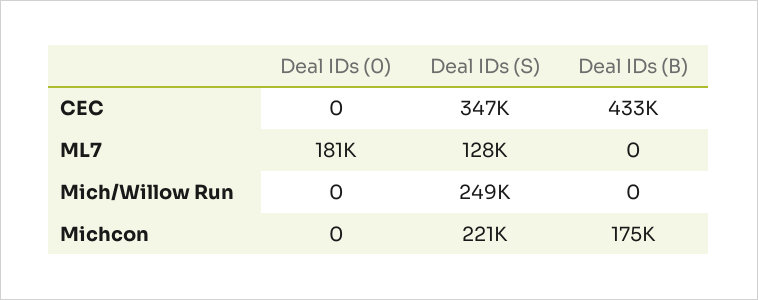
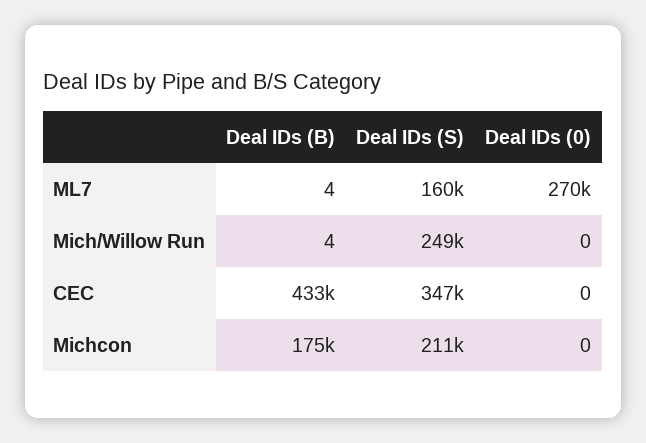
Deal IDs (0), ML7: 181000 -> 270000
Deal IDs (S), ML7: 128000 -> 160000
Deal IDs (B), ML7: 0 -> 4
Deal IDs (B), Mich/Willow Run: 0 -> 4
Deal IDs (S), Michcon: 221000 -> 211000

